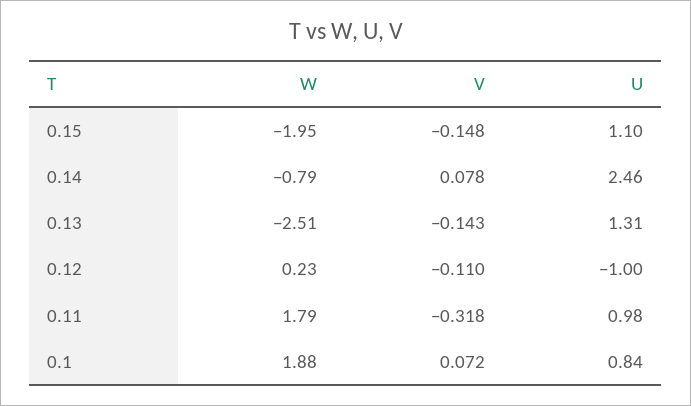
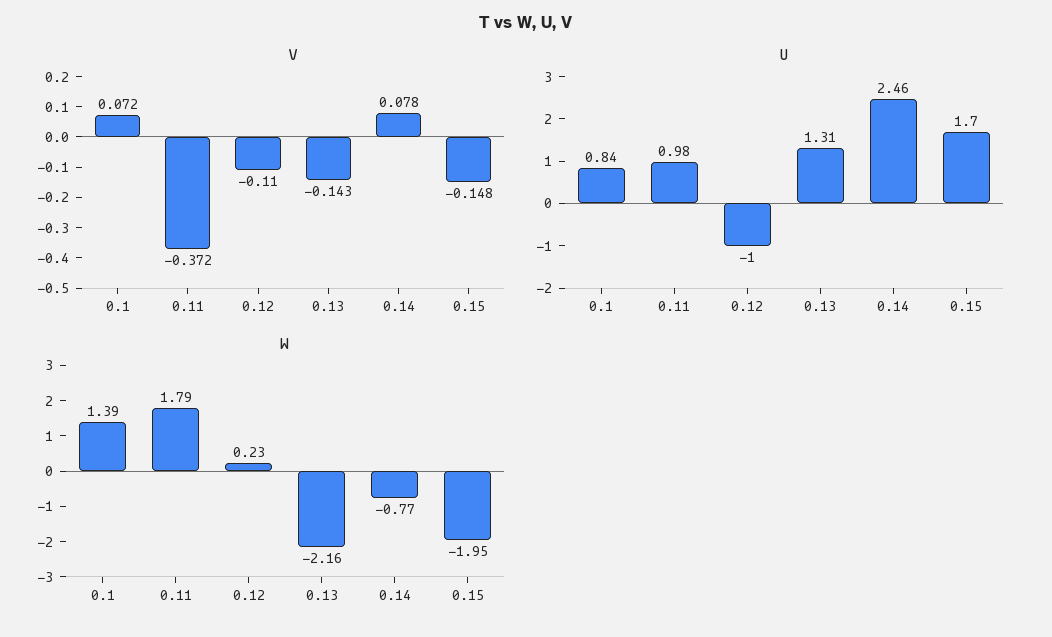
U, 0.15: 1.1 -> 1.7
W, 0.14: -0.79 -> -0.77
W, 0.13: -2.51 -> -2.16
V, 0.11: -0.318 -> -0.372
W, 0.1: 1.88 -> 1.39

